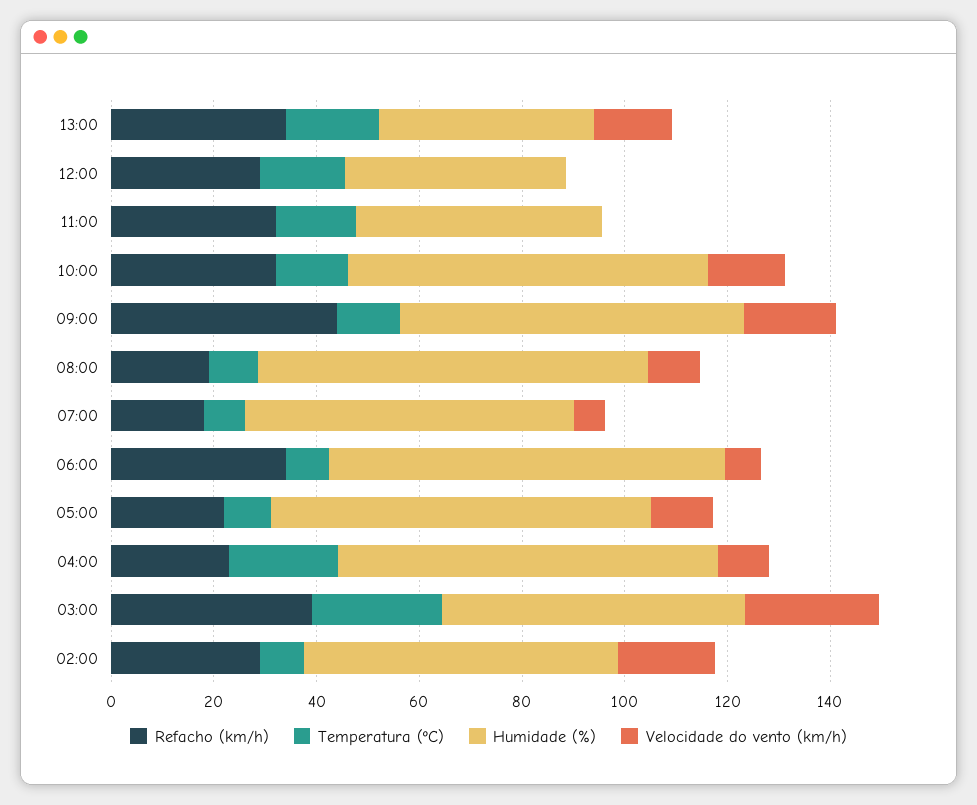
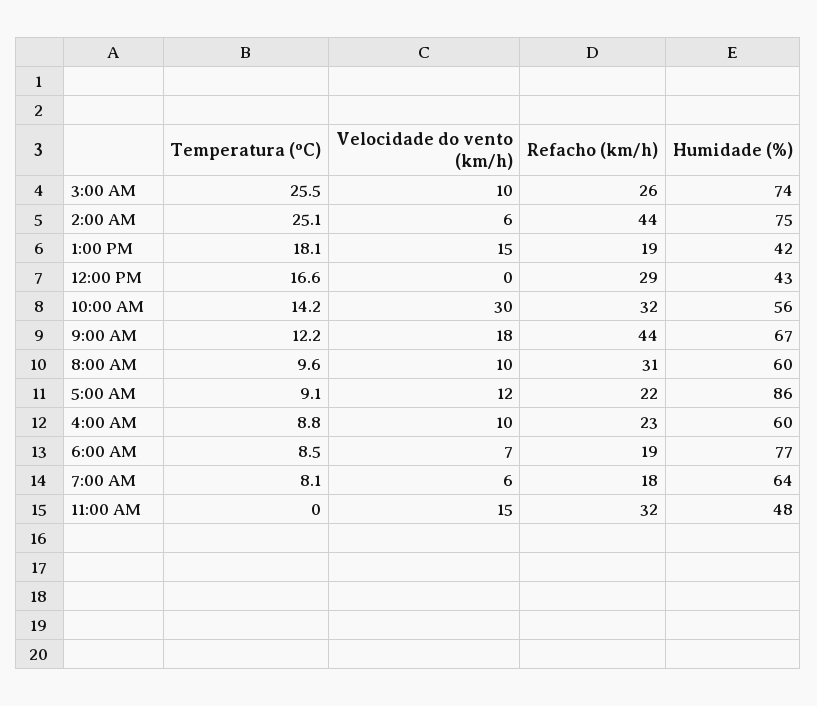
Refacho (km/h), 13:00: 35 -> 19
Temperatura (ºC), 11:00: 15 -> 0
Velocidade do vento (km/h), 11:00: 0 -> 15
Humidade (%), 10:00: 70 -> 56
Velocidade do vento (km/h), 10:00: 15 -> 30
Refacho (km/h), 08:00: 20 -> 31
Humidade (%), 08:00: 75 -> 60
Refacho (km/h), 06:00: 35 -> 19
Humidade (%), 05:00: 75 -> 86
Temperatura (ºC), 04:00: 20 -> 8.8
Humidade (%), 04:00: 75 -> 60
Refacho (km/h), 03:00: 40 -> 26
Humidade (%), 03:00: 60 -> 74
Velocidade do vento (km/h), 03:00: 25 -> 10
Refacho (km/h), 02:00: 30 -> 44
Temperatura (ºC), 02:00: 10 -> 25.1
Humidade (%), 02:00: 60 -> 75
Velocidade do vento (km/h), 02:00: 20 -> 6

